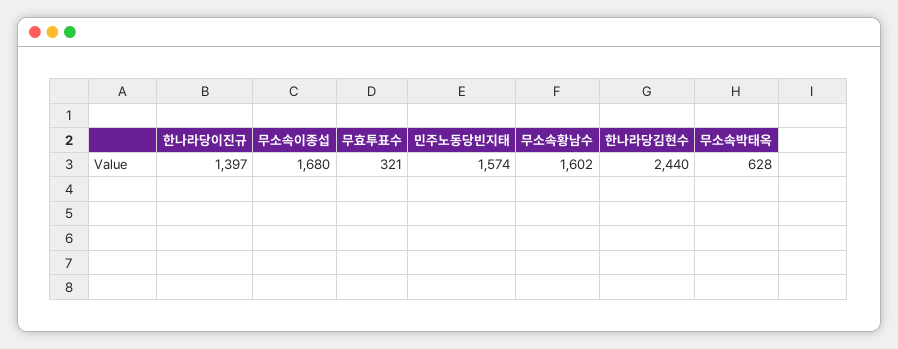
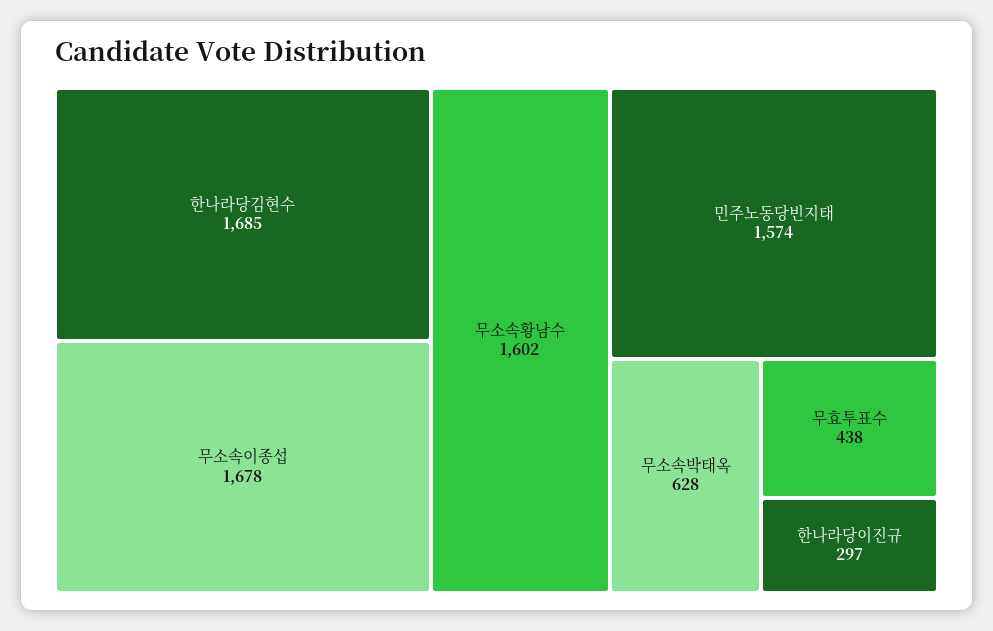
한나라당이진규: 1397 -> 297
무소속이종섭: 1680 -> 1678
무효투표수: 321 -> 438
한나라당김현수: 2440 -> 1685

